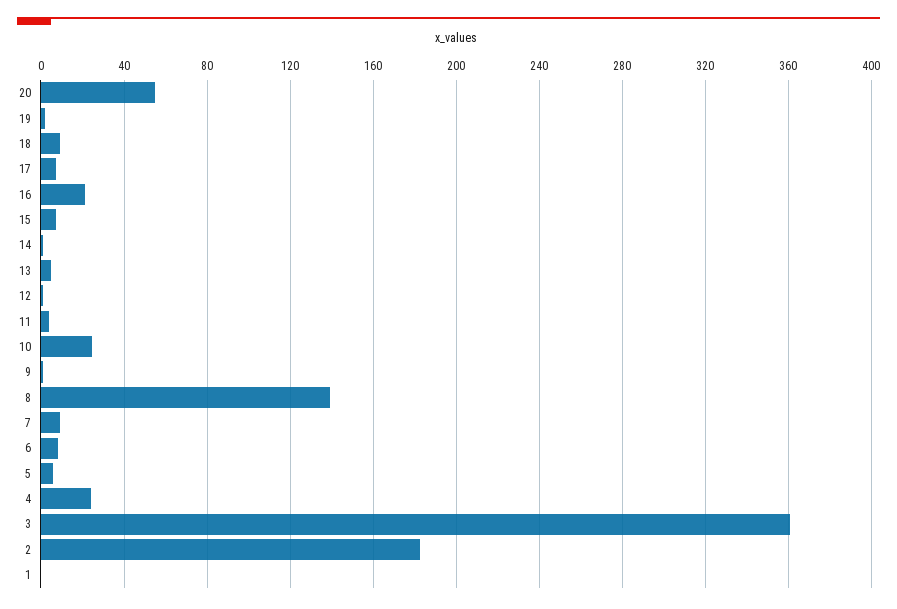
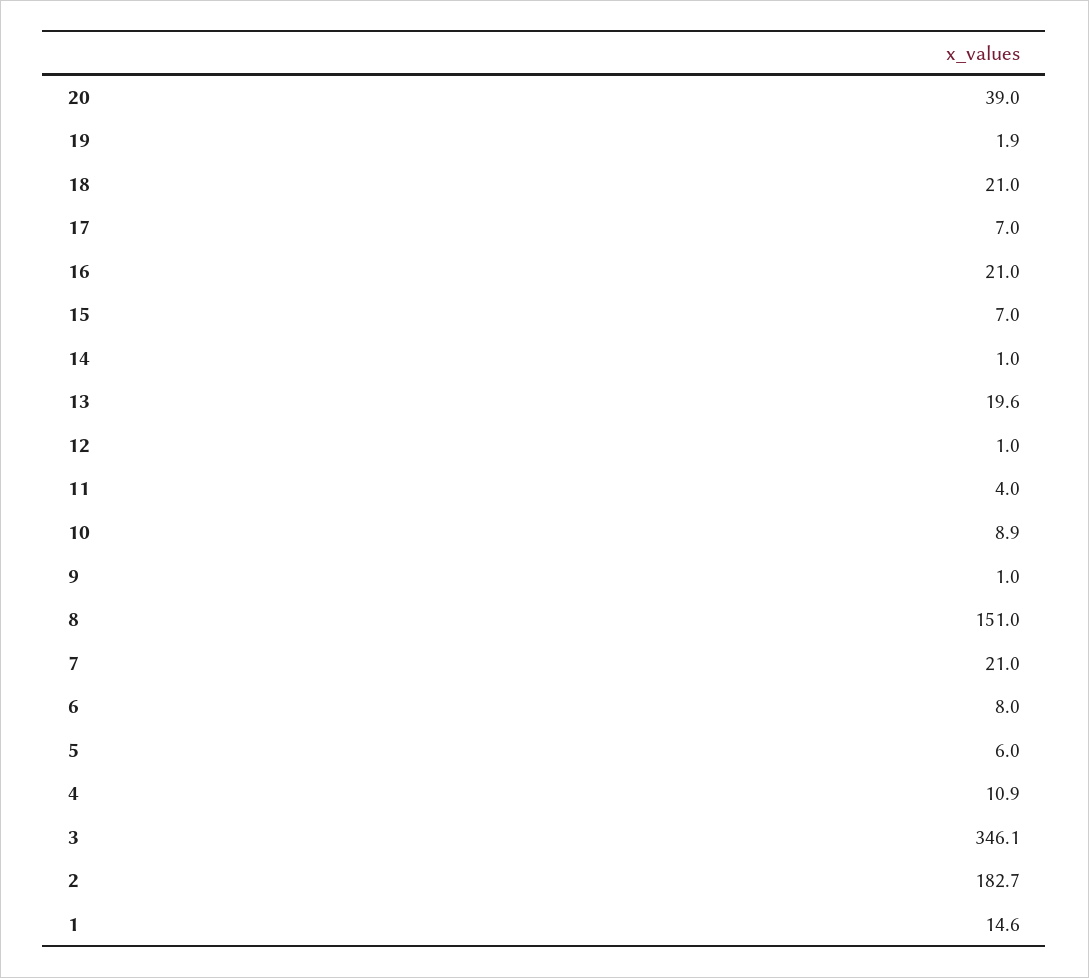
20: 55 -> 39
18: 10 -> 21
13: 5 -> 19.6
10: 25 -> 8.9
8: 140 -> 151
7: 10 -> 21
4: 25 -> 10.9
3: 360 -> 346.1
1: 0 -> 14.6

